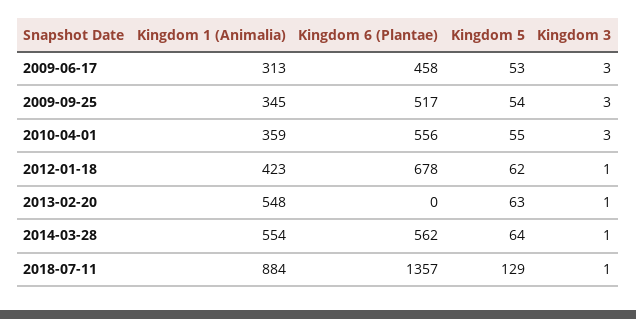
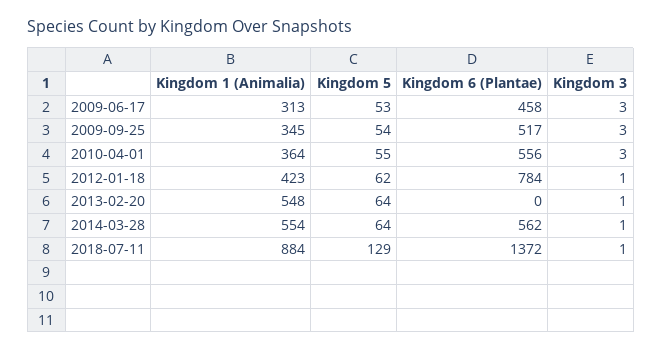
Kingdom 1 (Animalia), 2010-04-01: 359 -> 364
Kingdom 6 (Plantae), 2012-01-18: 678 -> 784
Kingdom 5, 2013-02-20: 63 -> 64
Kingdom 6 (Plantae), 2018-07-11: 1357 -> 1372

